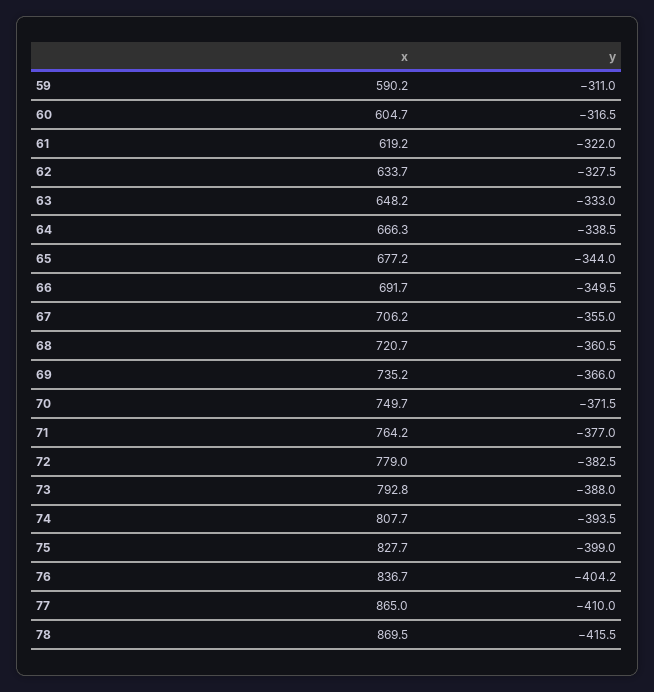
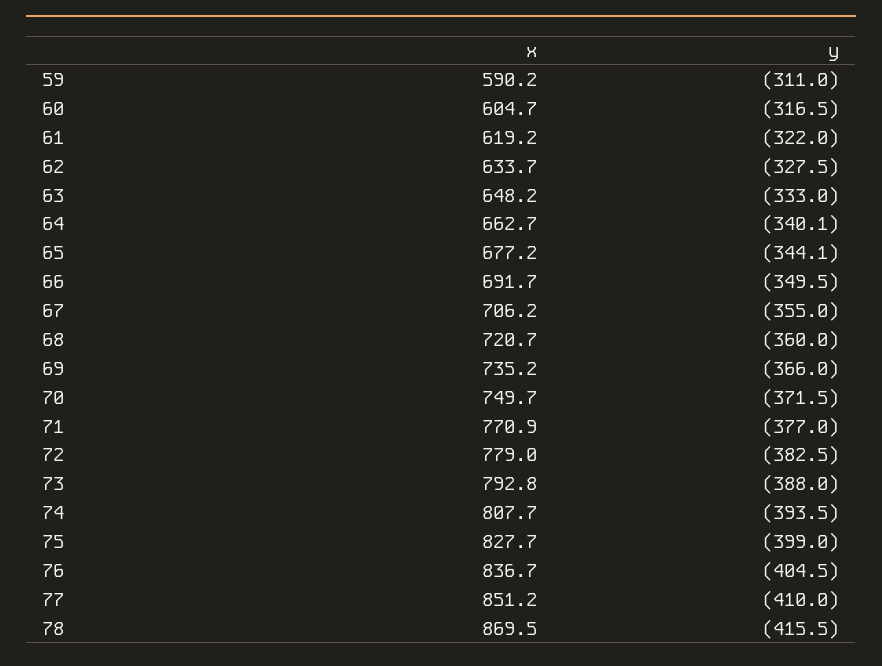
x, 64: 666.3 -> 662.7
y, 64: -338.5 -> -340.1
y, 65: -344 -> -344.1
y, 68: -360.5 -> -360
x, 71: 764.2 -> 770.9
y, 76: -404.2 -> -404.5
x, 77: 865 -> 851.2

